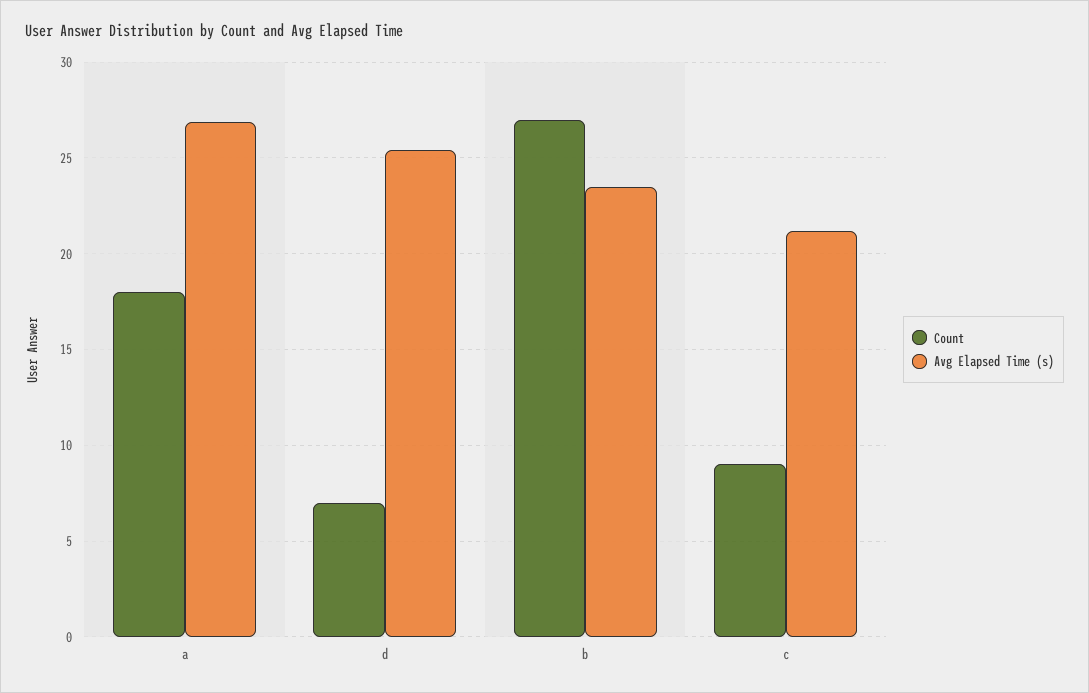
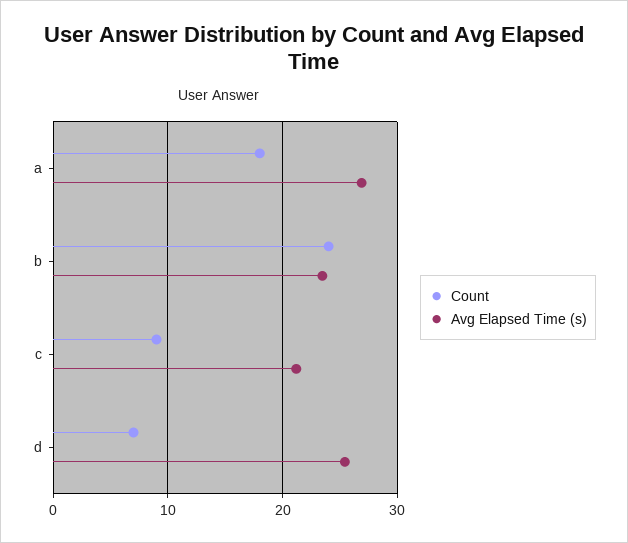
Count, b: 27 -> 24

